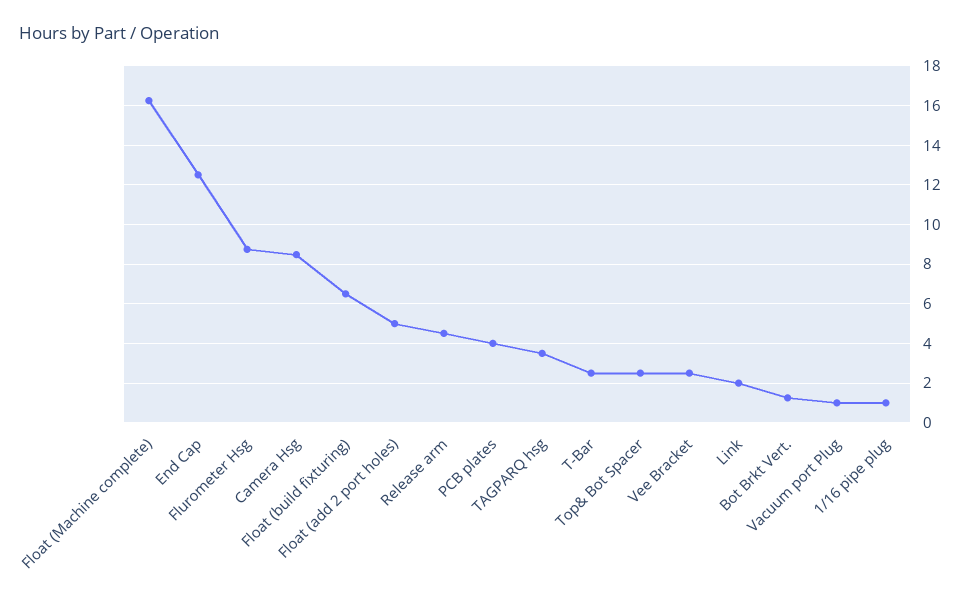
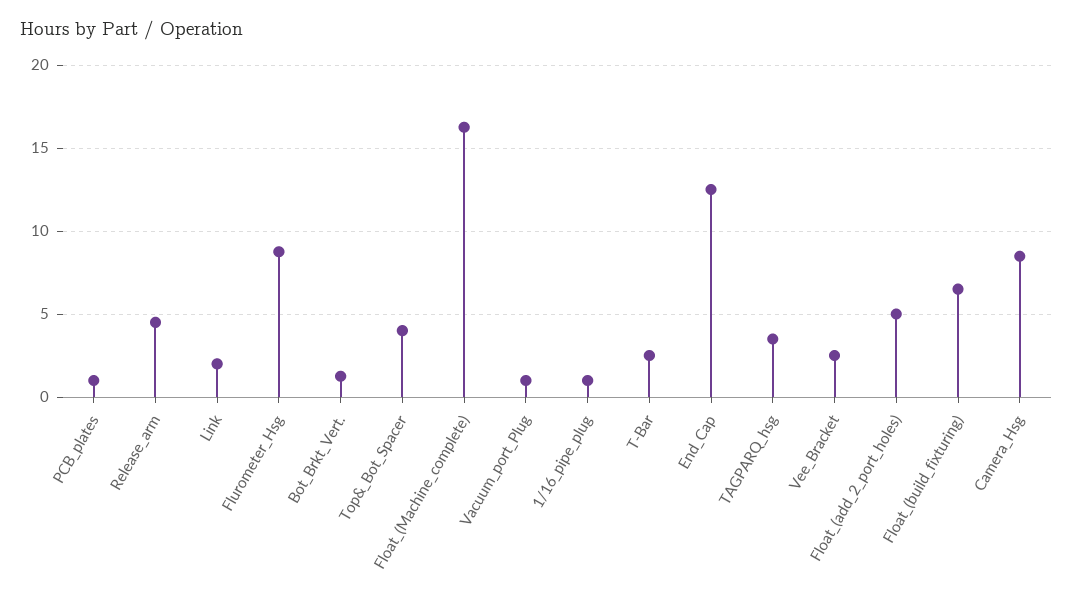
PCB plates: 4 -> 1
Top& Bot Spacer: 2.5 -> 4

